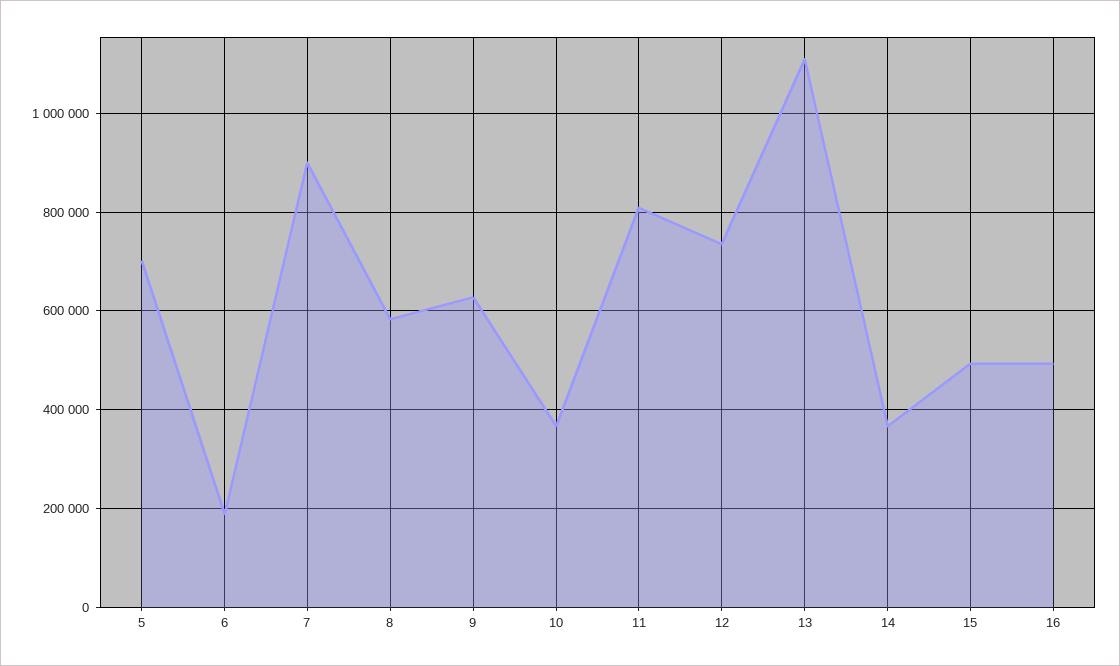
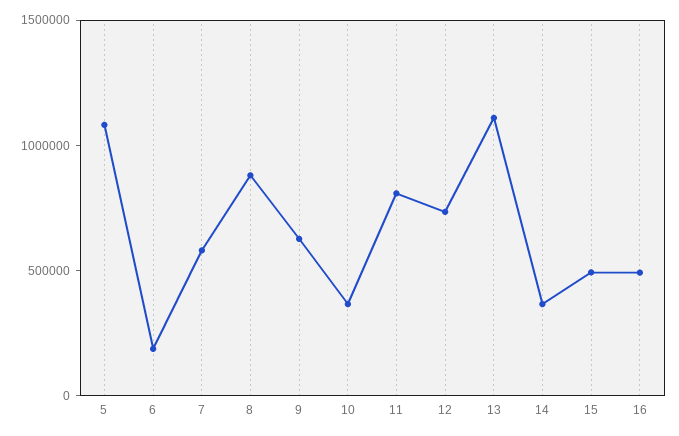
5: 700000 -> 1100000
7: 900000 -> 600000
8: 580000 -> 900000

